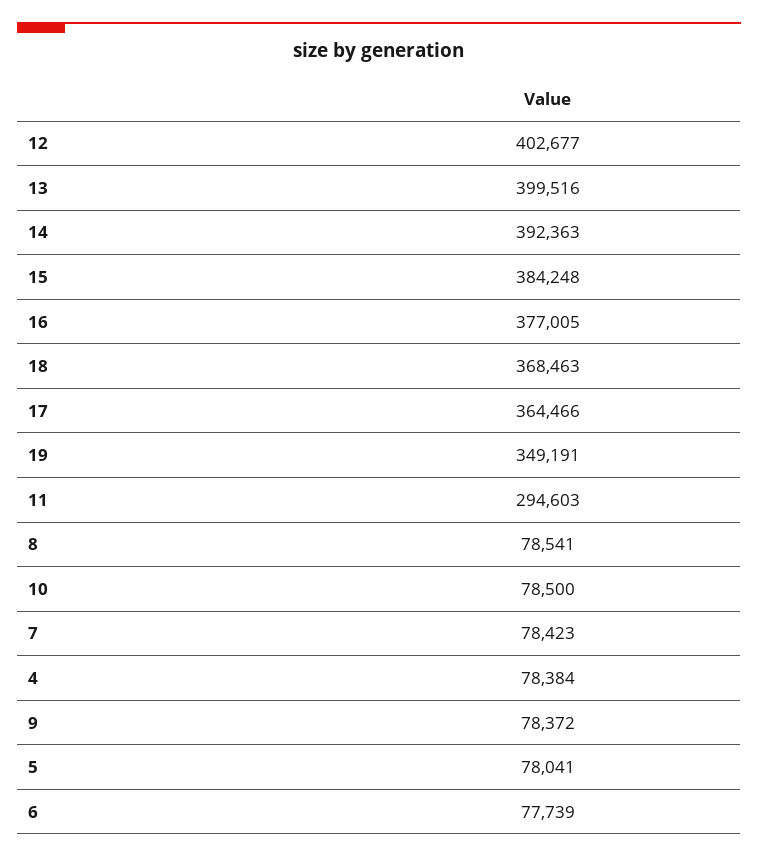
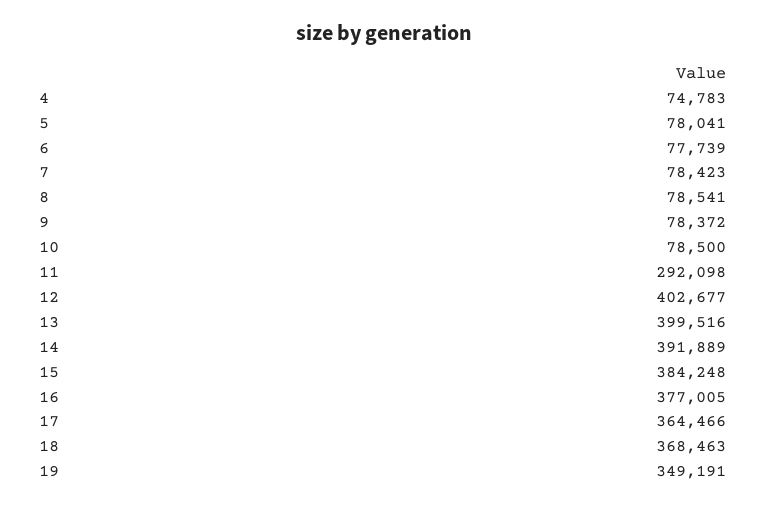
14: 392363 -> 391889
11: 294603 -> 292098
4: 78384 -> 74783

